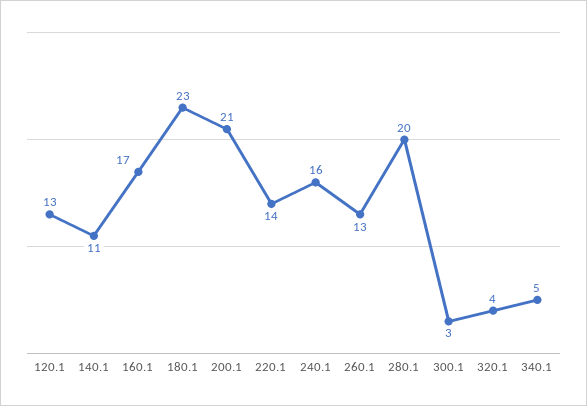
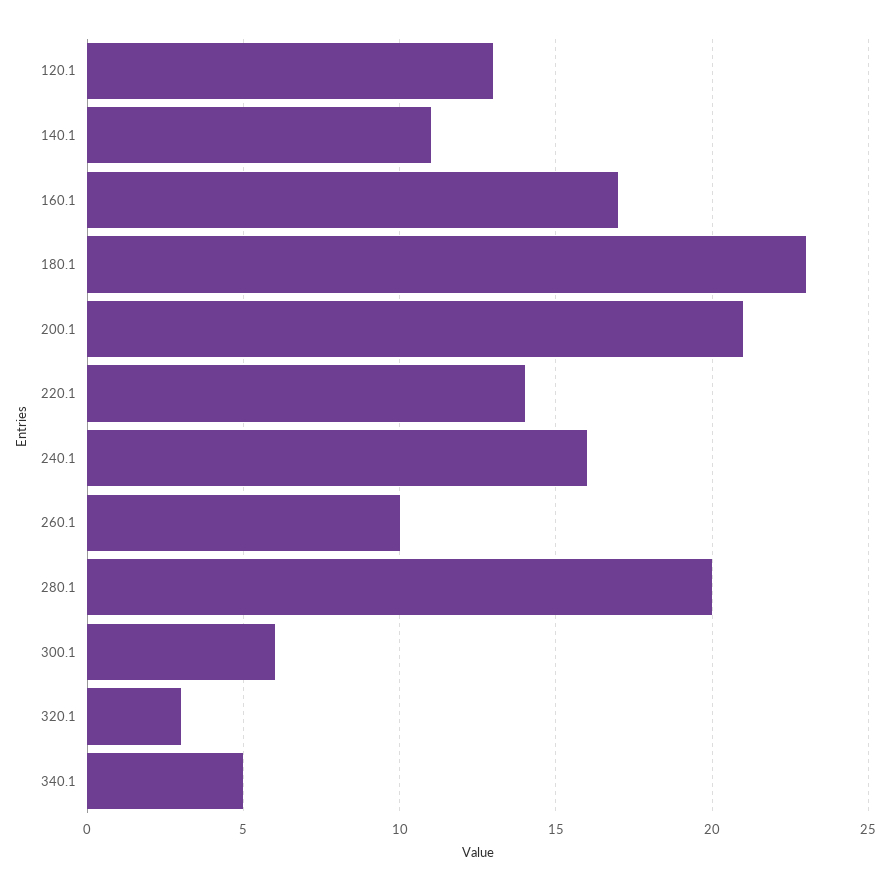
260.1: 13 -> 10
300.1: 3 -> 6
320.1: 4 -> 3

